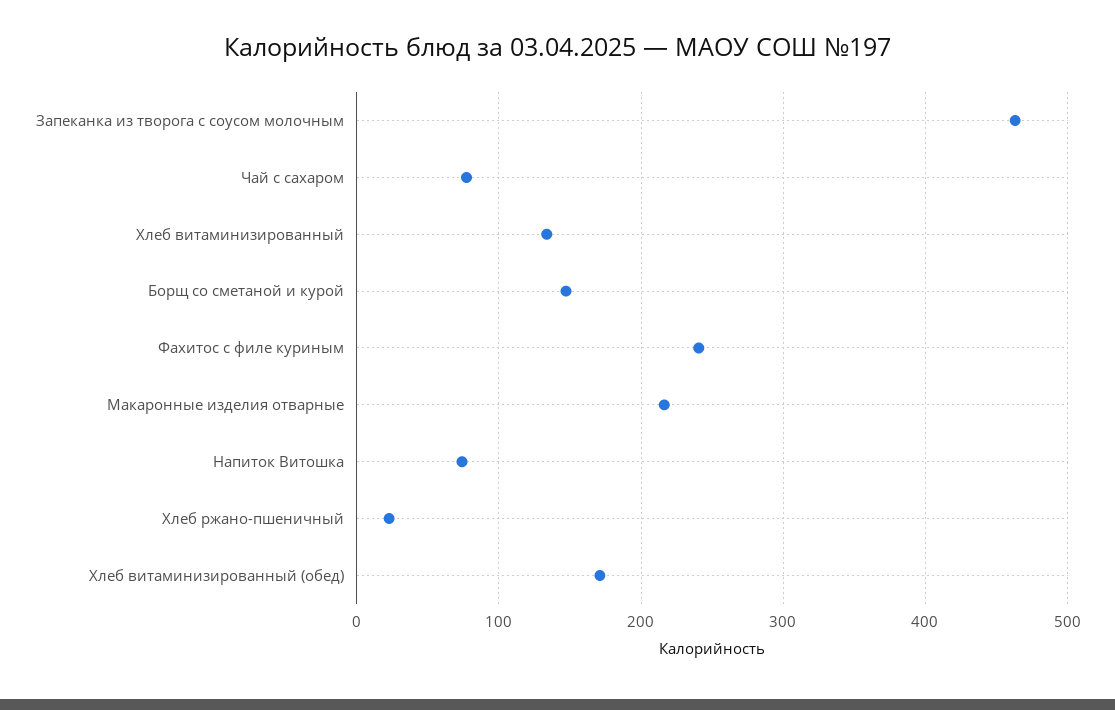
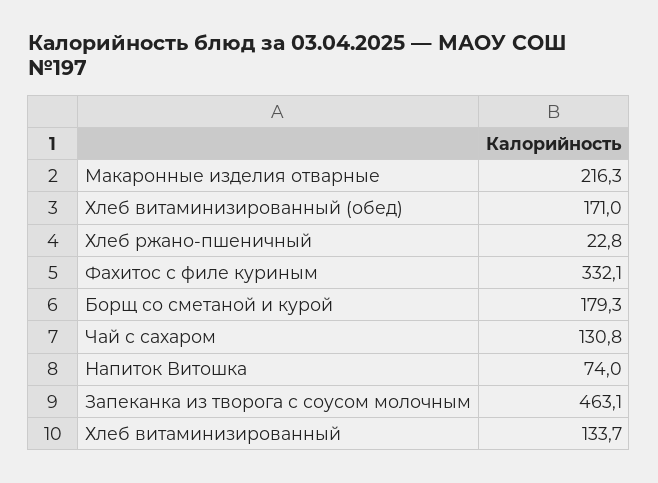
Чай с сахаром: 80 -> 130.8
Борщ со сметаной и курой: 150 -> 179.3
Фахитос с филе куриным: 240 -> 332.1

